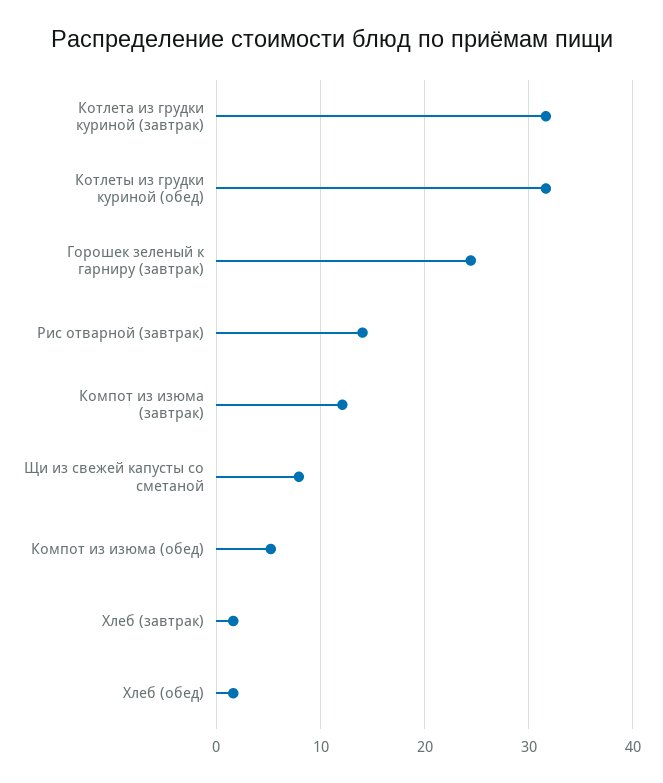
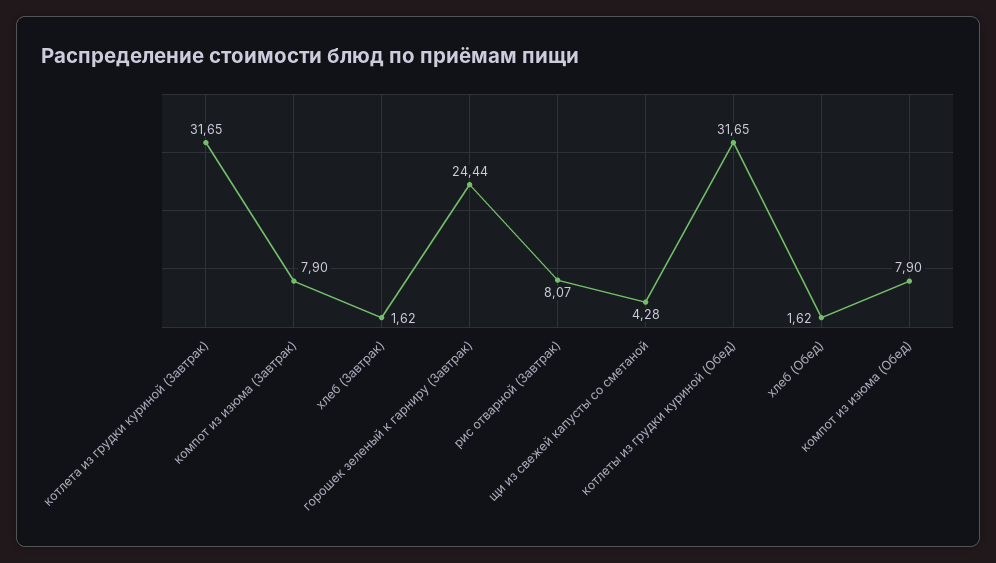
Рис отварной (завтрак): 14 -> 8.07
Компот из изюма (завтрак): 12 -> 7.9
Щи из свежей капусты со сметаной: 8 -> 4.28
Компот из изюма (обед): 5 -> 7.9

